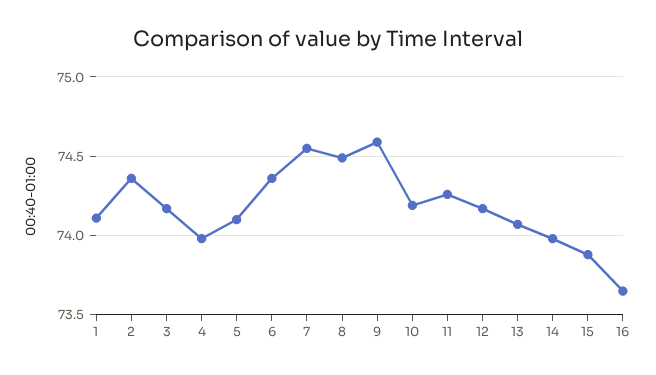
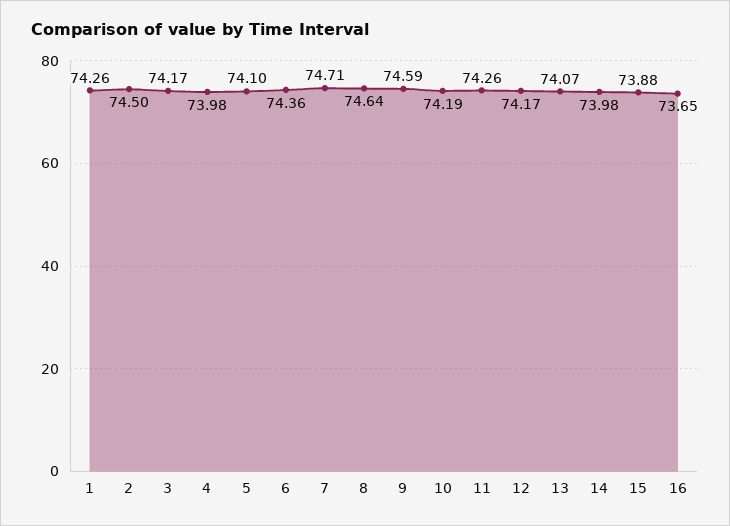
1: 74.1 -> 74.26
2: 74.35 -> 74.5
7: 74.55 -> 74.71
8: 74.5 -> 74.64

